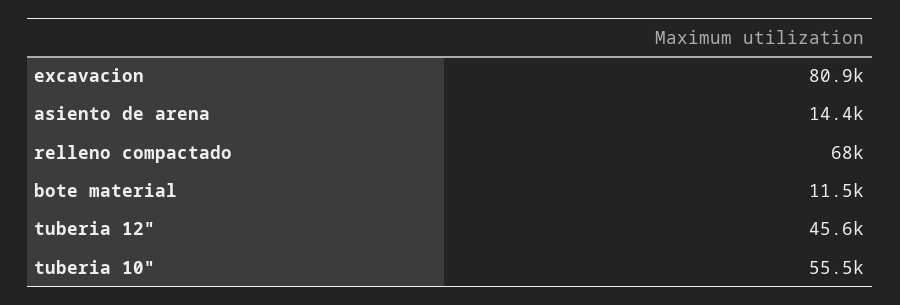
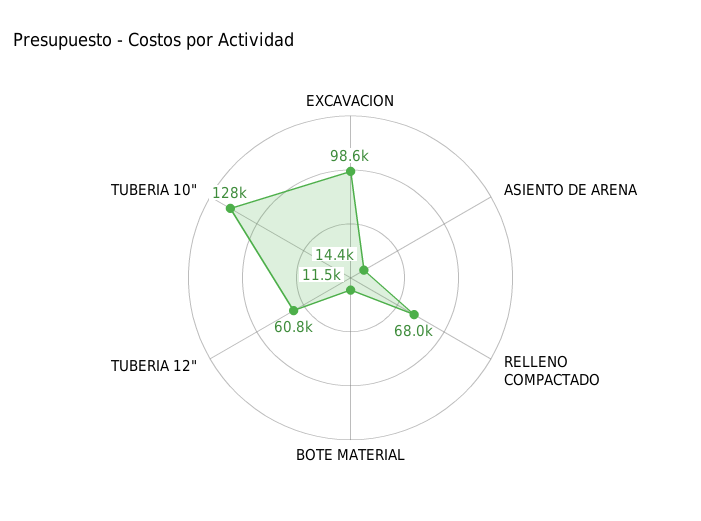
excavacion: 80900 -> 98600
tuberia 12": 45600 -> 60800
tuberia 10": 55500 -> 128000

